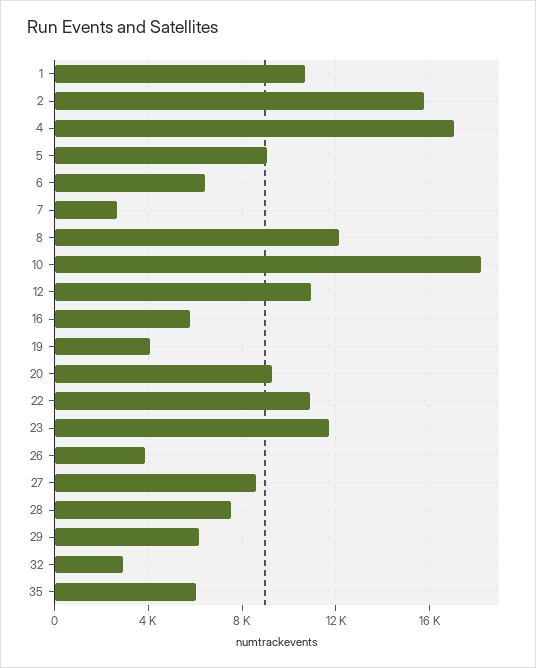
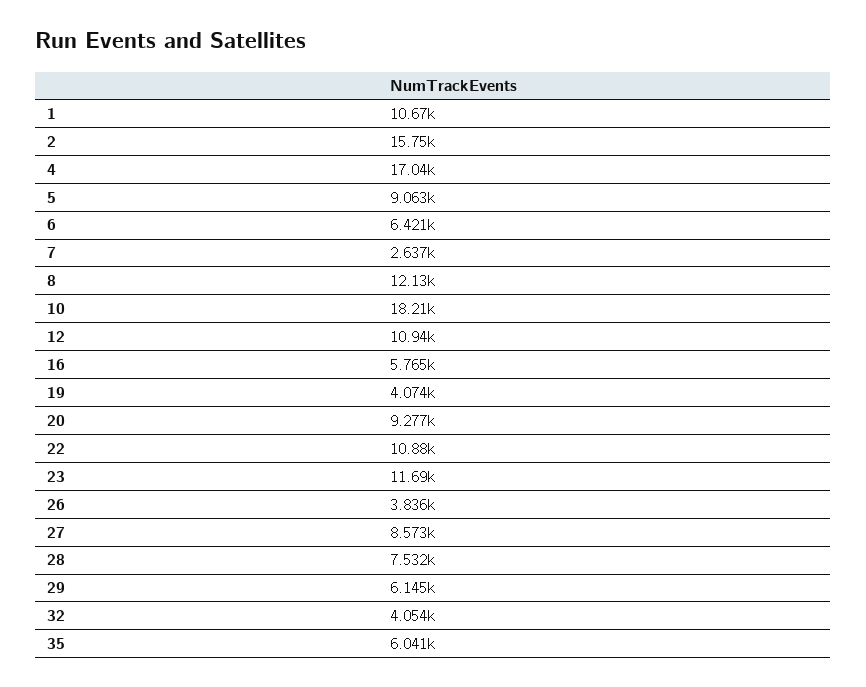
32: 3000 -> 4054

